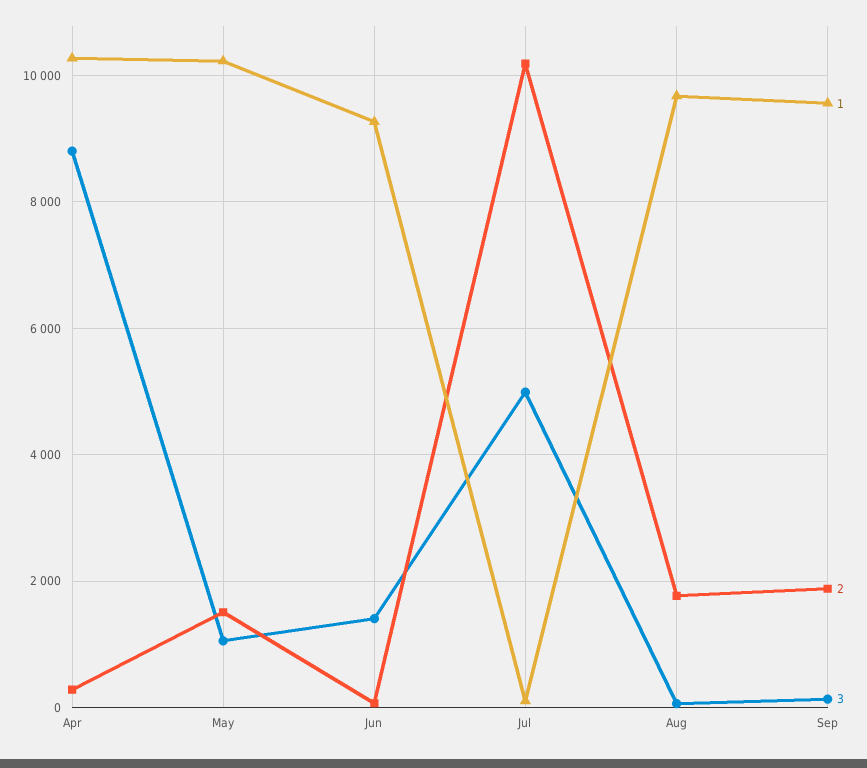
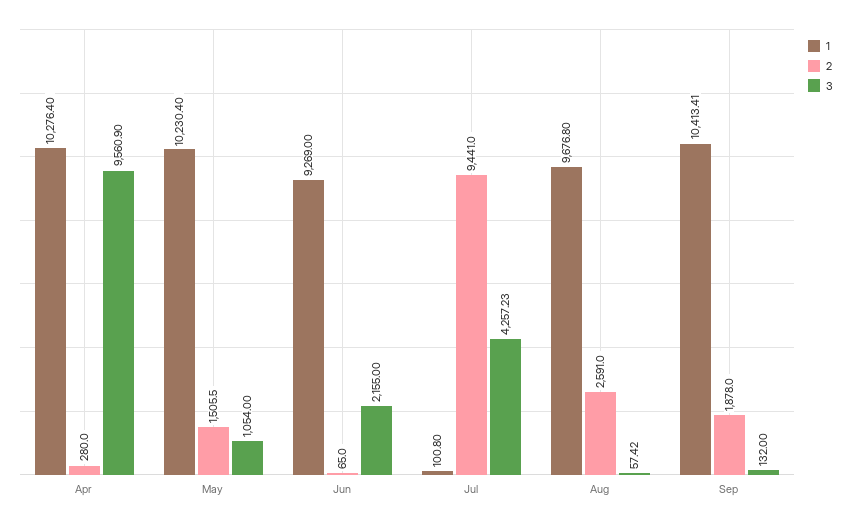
3, Apr: 8800 -> 9560.9
3, Jun: 1400 -> 2155
2, Jul: 10200 -> 9441
3, Jul: 5000 -> 4257.23
2, Aug: 1800 -> 2591
1, Sep: 9600 -> 10413.41

